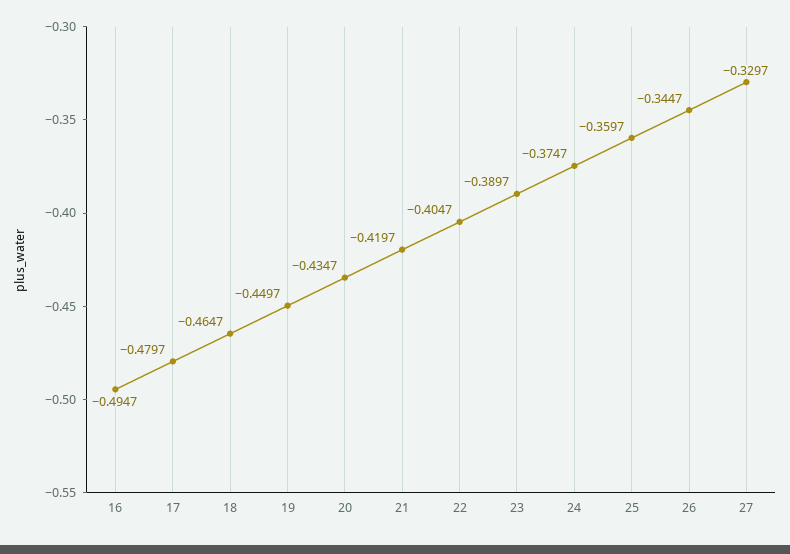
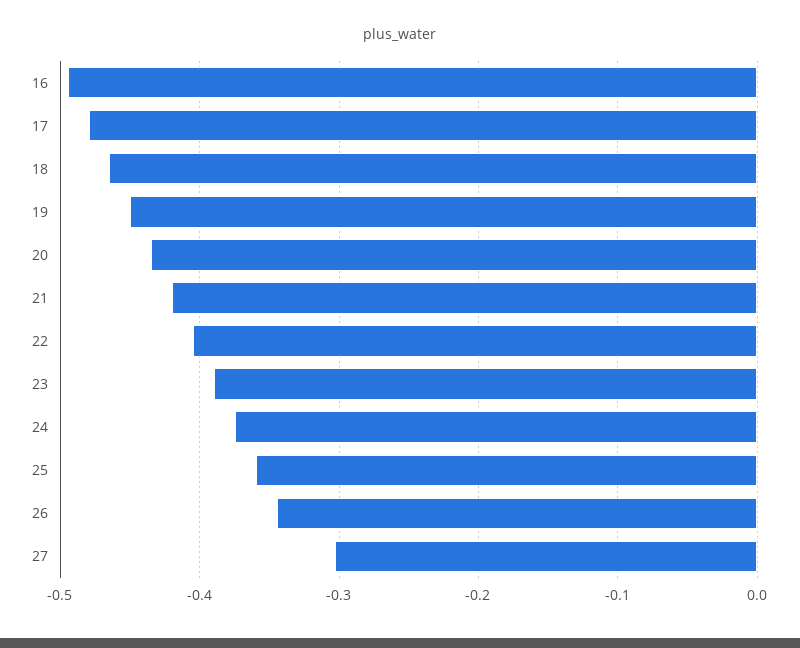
27: -0.3297 -> -0.3

